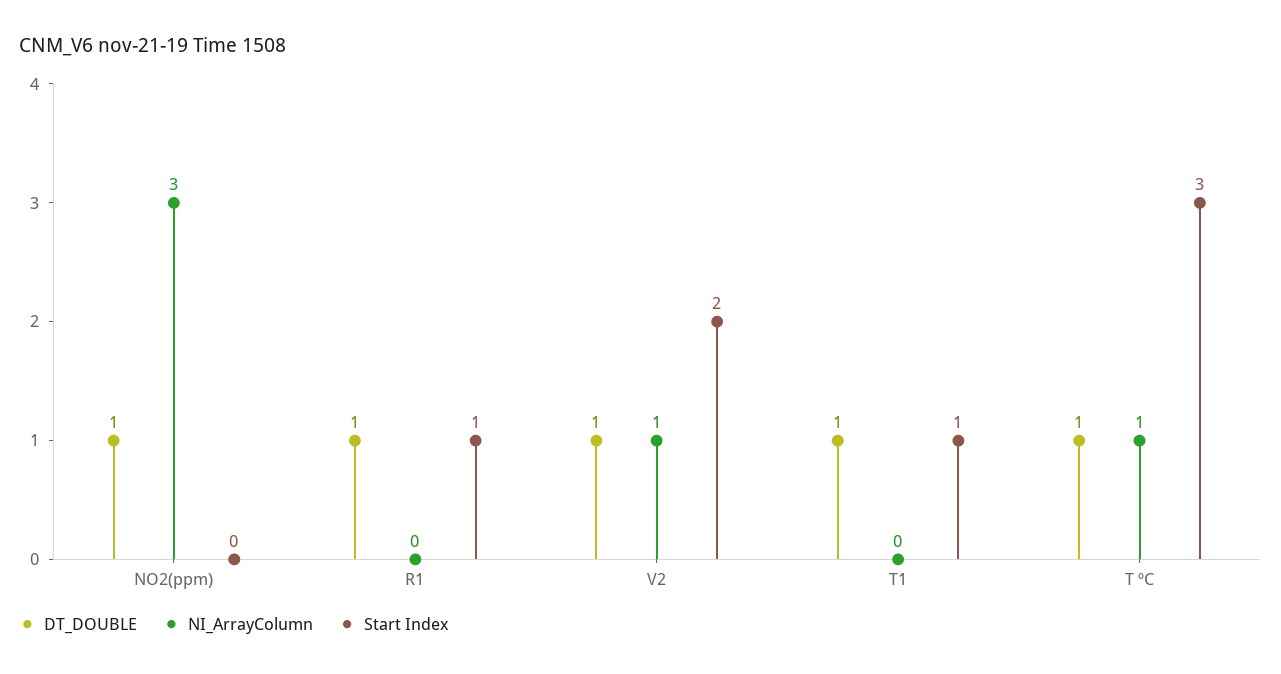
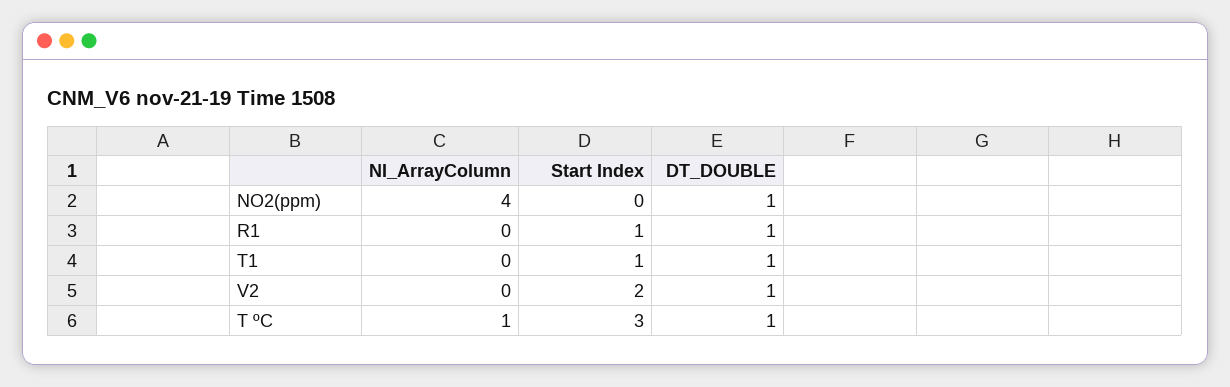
NI_ArrayColumn, NO2(ppm): 3 -> 4
NI_ArrayColumn, V2: 1 -> 0

